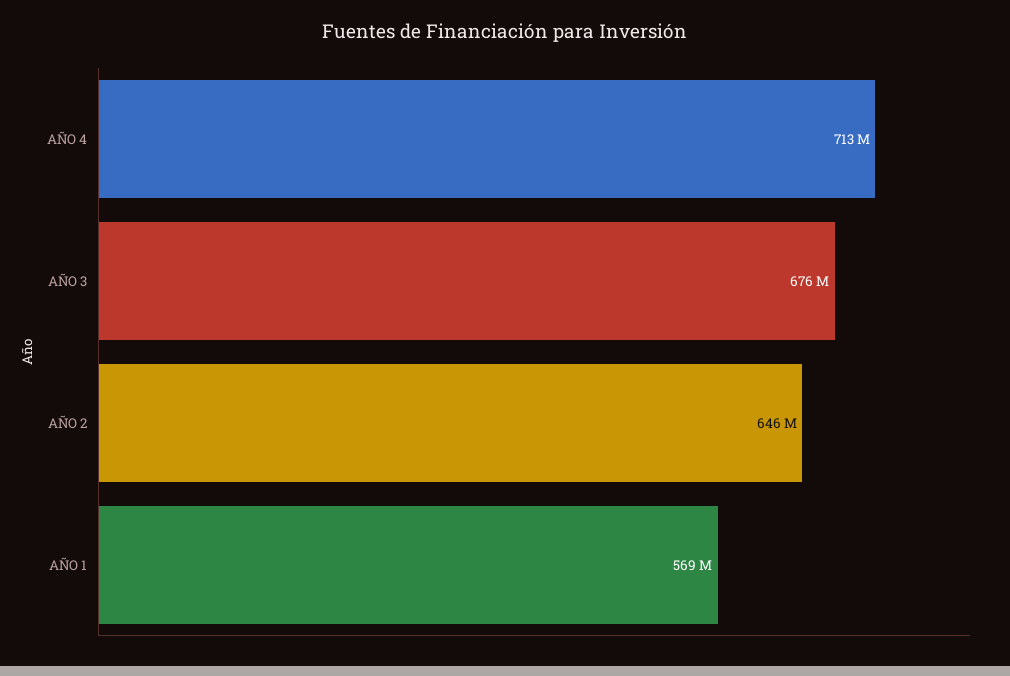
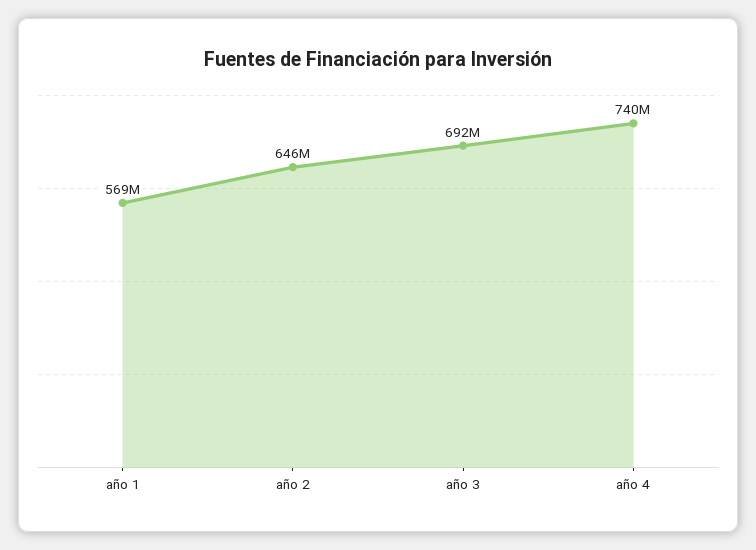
AÑO 4: 713000000 -> 740000000
AÑO 3: 676000000 -> 692000000

